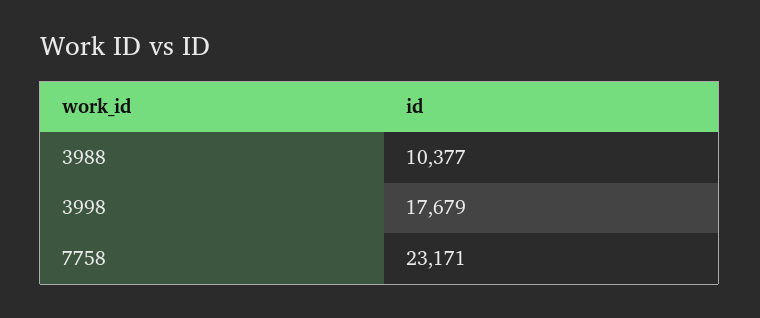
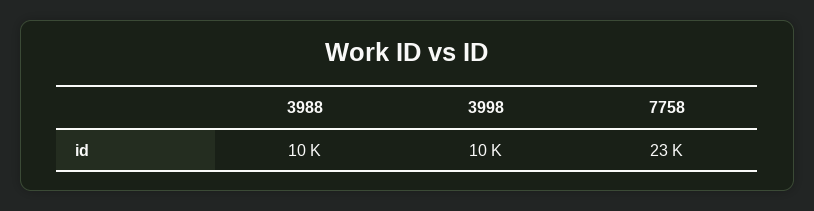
3998: 17679 -> 10000

